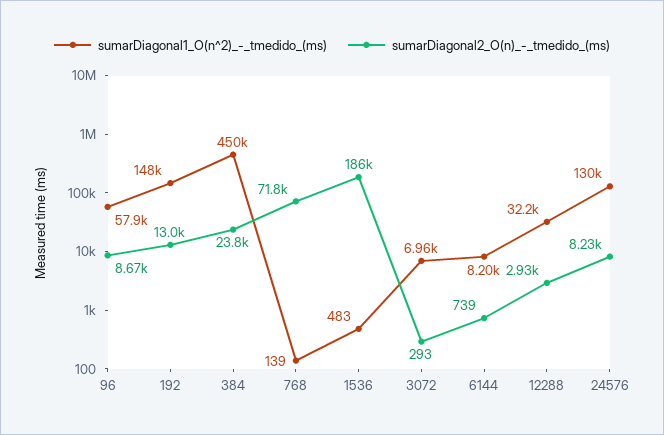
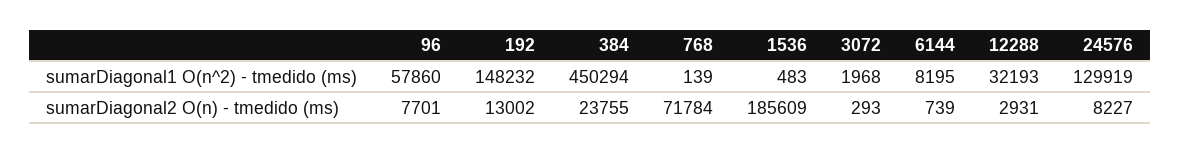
sumarDiagonal2_O(n)_-_tmedido_(ms), 96: 8670 -> 7701
sumarDiagonal1_O(n^2)_-_tmedido_(ms), 3072: 6960 -> 1968

